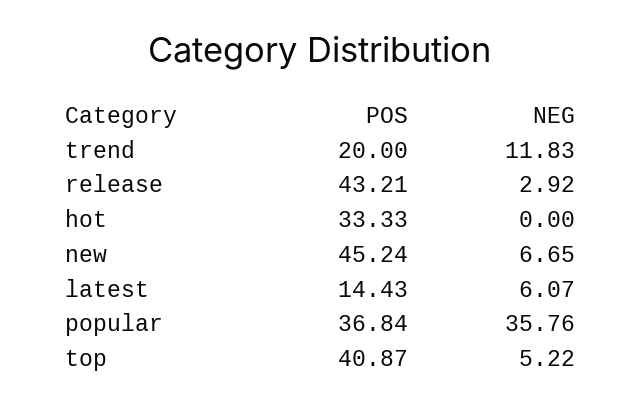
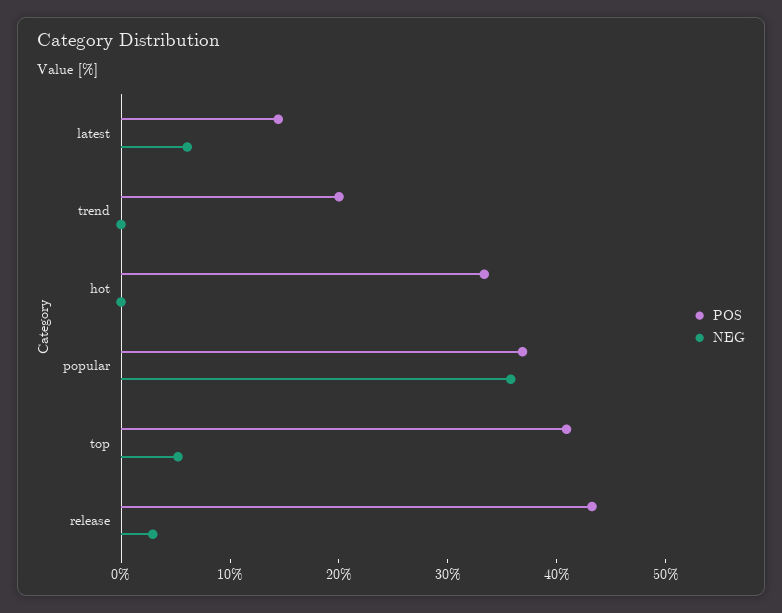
NEG, trend: 11.83 -> 0
POS, new: 45.24 -> none
NEG, new: 6.65 -> none

